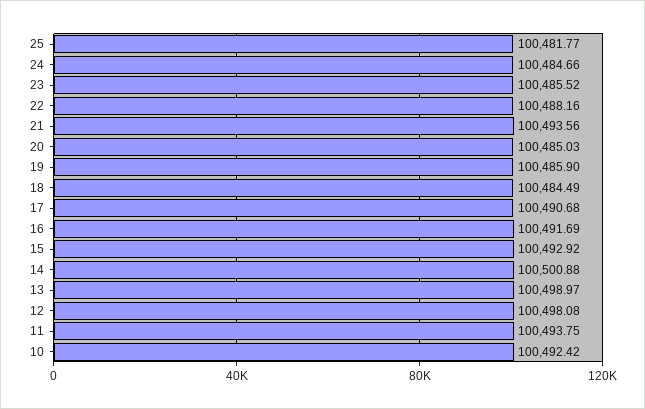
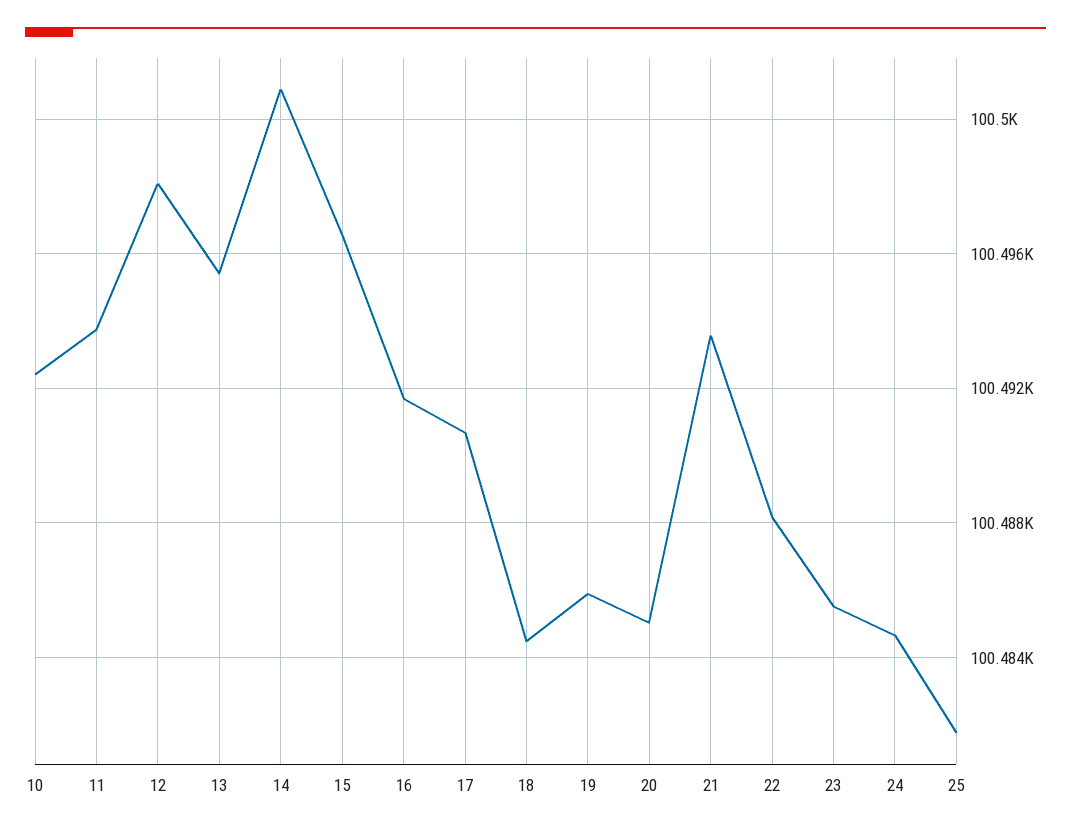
15: 100492.92 -> 100496.5
13: 100498.97 -> 100495.5

